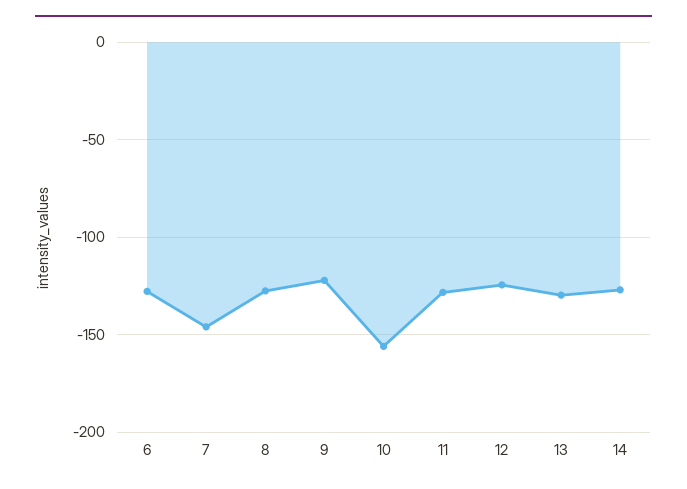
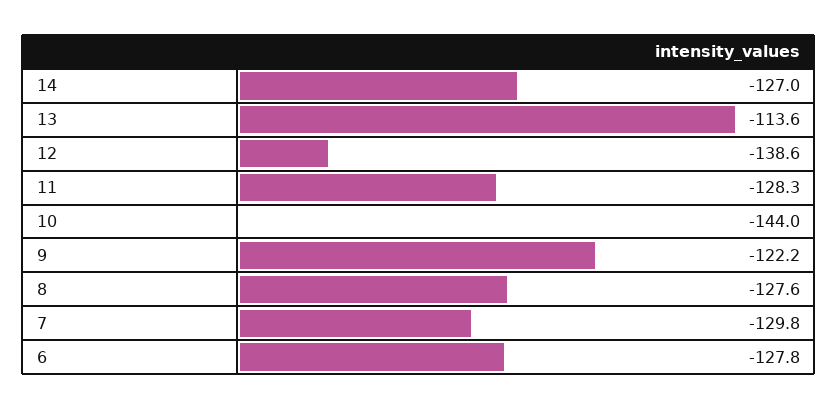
7: -145 -> -129.8
10: -155 -> -144
12: -125 -> -138.6
13: -130 -> -113.6

